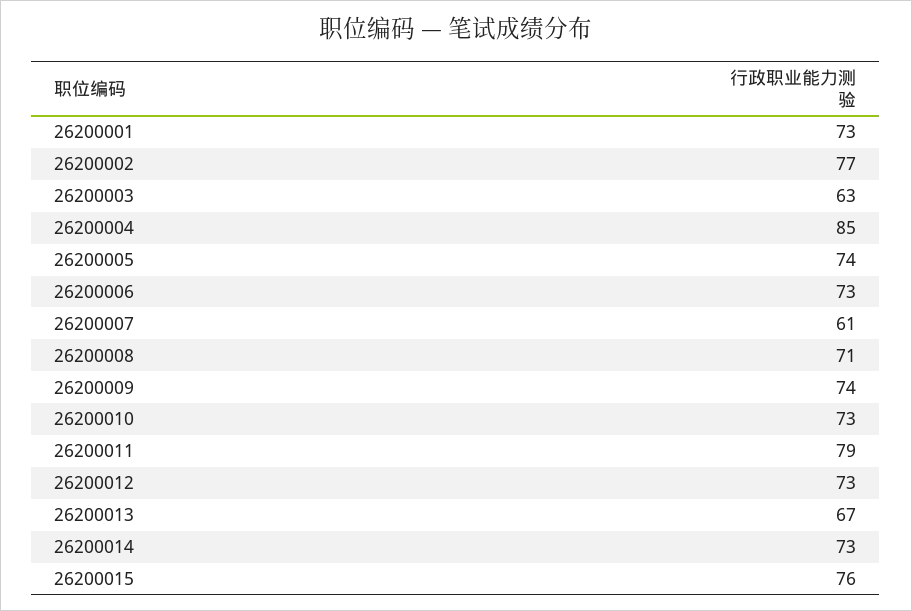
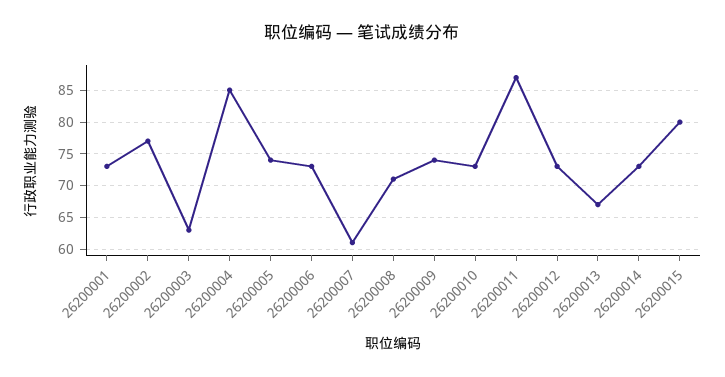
26200011: 79 -> 87
26200015: 76 -> 80

